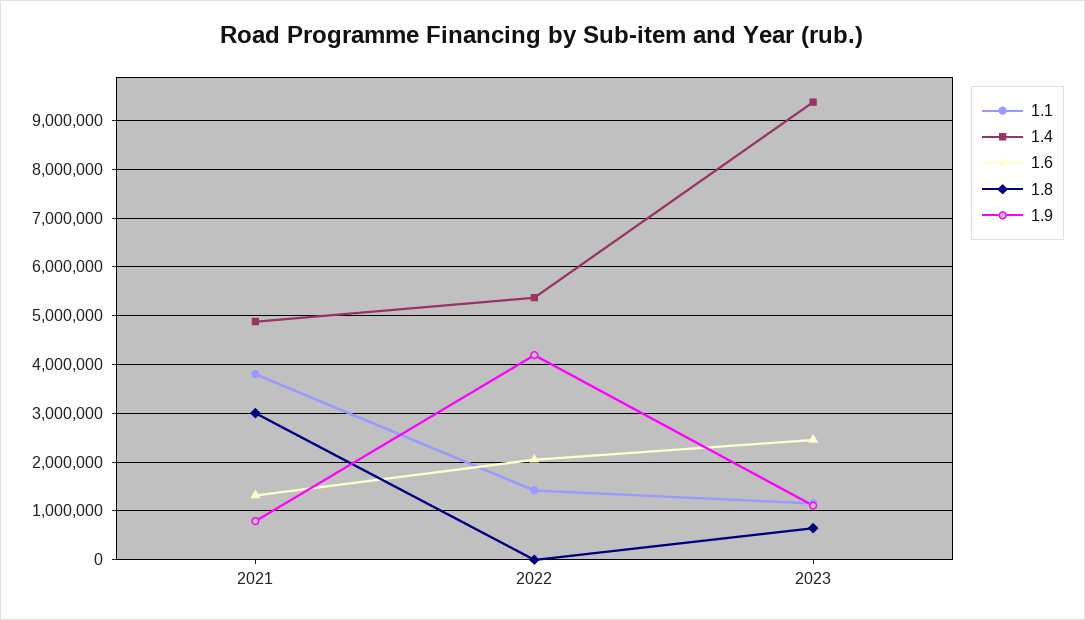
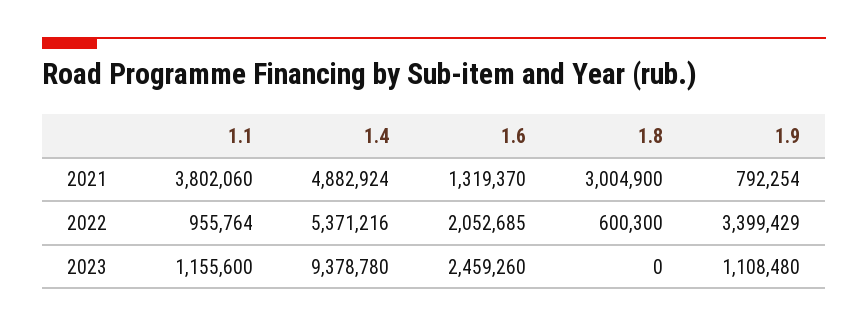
1.1, 2022: 1400000 -> 955764
1.8, 2022: 0 -> 600300
1.9, 2022: 4200000 -> 3399429
1.8, 2023: 600000 -> 0

